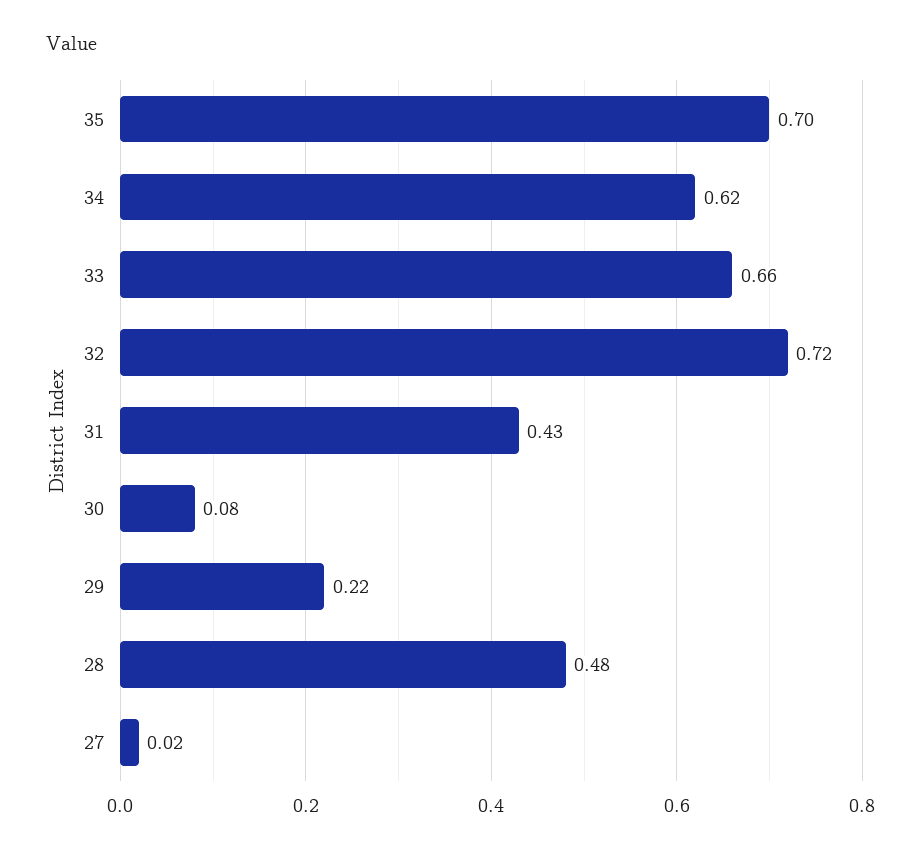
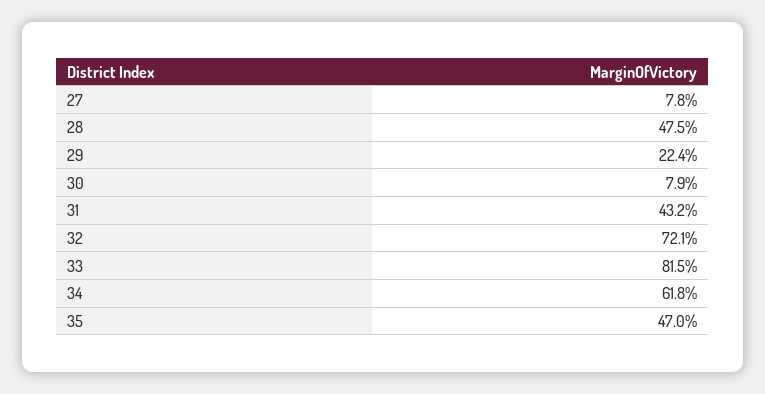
35: 0.7 -> 0.47
33: 0.66 -> 0.815
27: 0.02 -> 0.078

